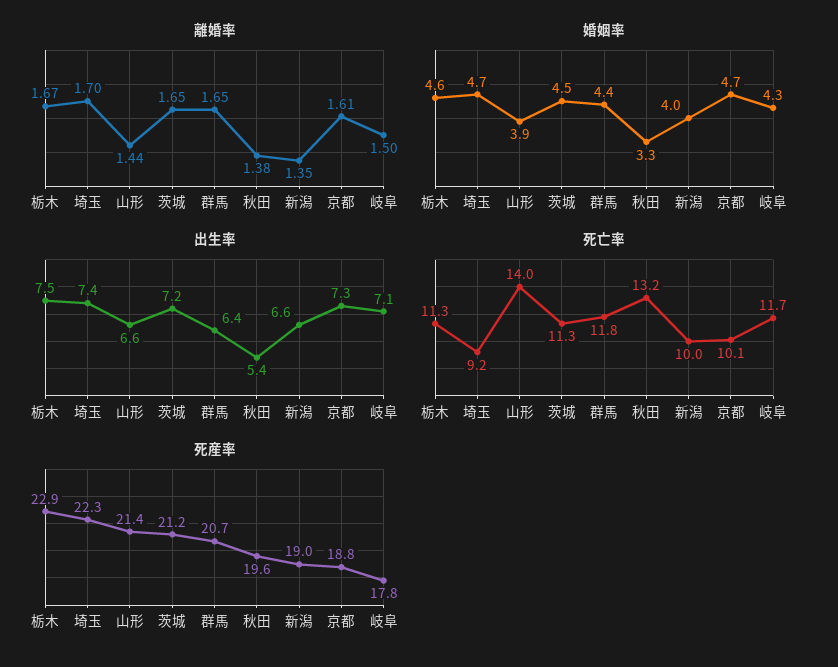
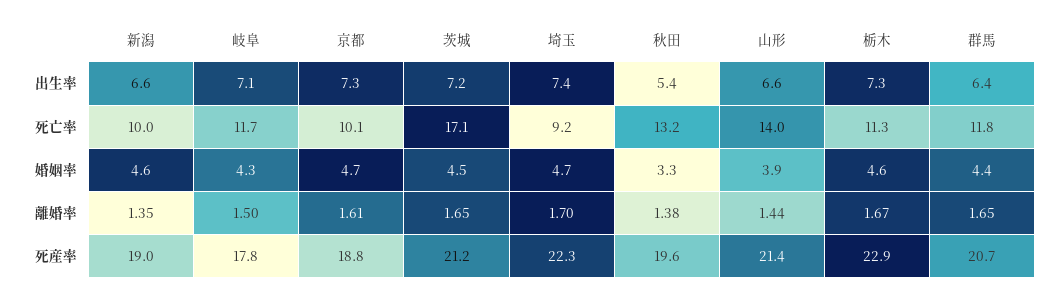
婚姻率, 新潟: 4 -> 4.6
出生率, 栃木: 7.5 -> 7.3
死亡率, 茨城: 11.3 -> 17.1

